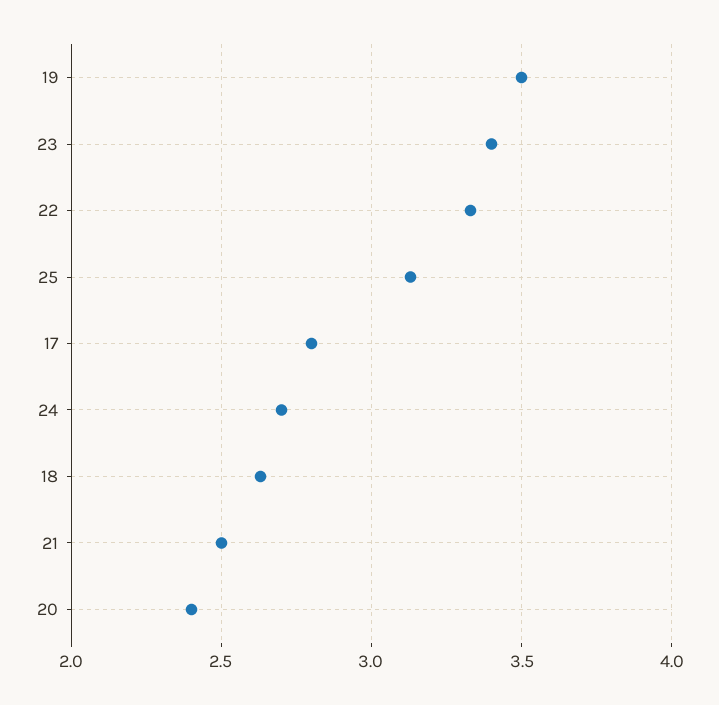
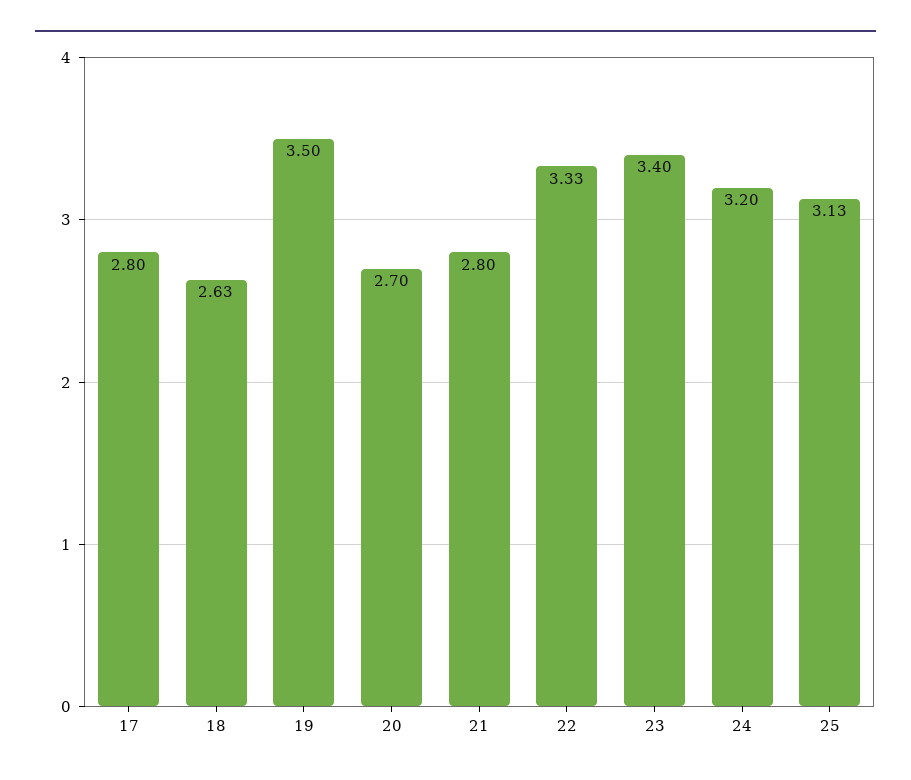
24: 2.7 -> 3.2
21: 2.5 -> 2.8
20: 2.4 -> 2.7

